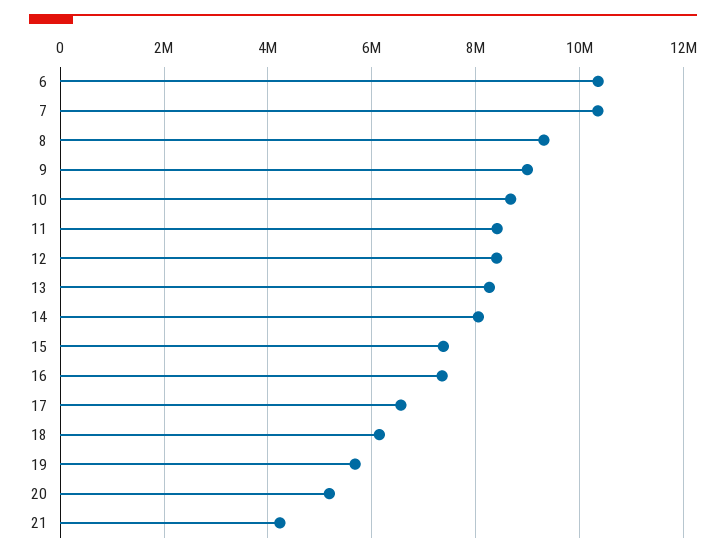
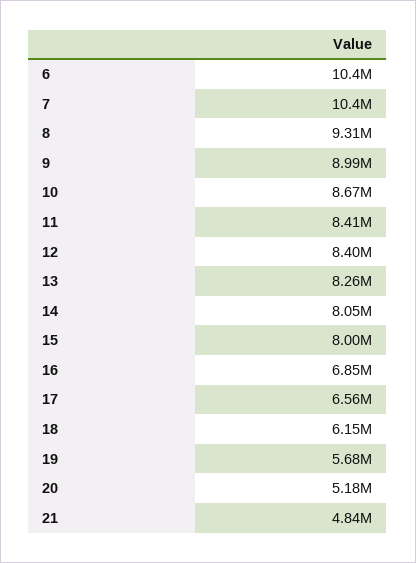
15: 7400000 -> 8000000
16: 7400000 -> 6850000
21: 4200000 -> 4840000

